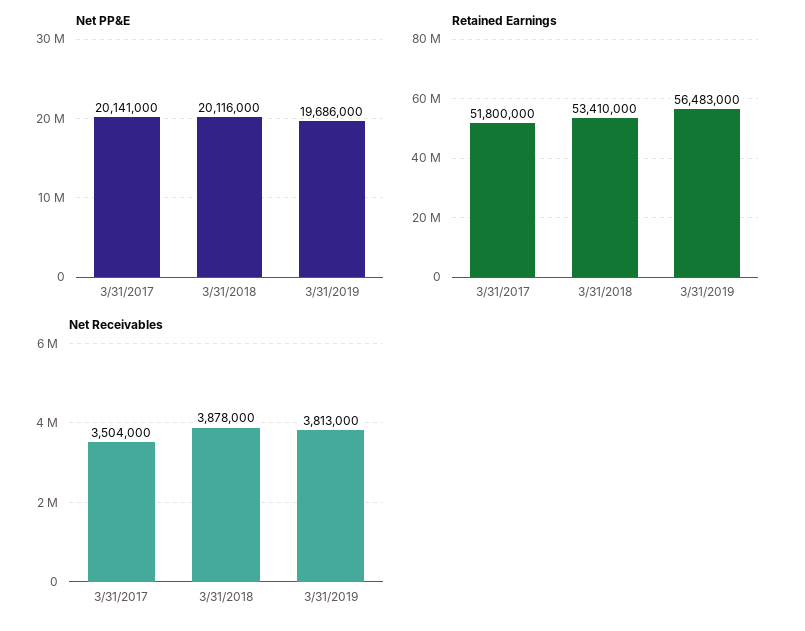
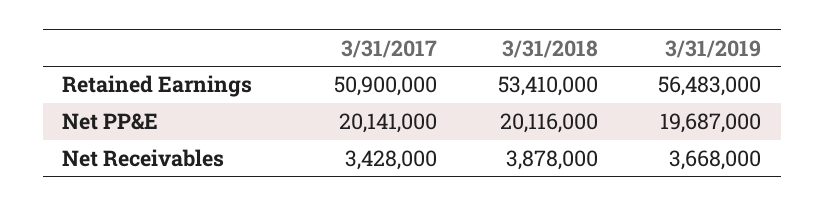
Net PP&E, 3/31/2019: 19686000 -> 19687000
Retained Earnings, 3/31/2017: 51800000 -> 50900000
Net Receivables, 3/31/2017: 3504000 -> 3428000
Net Receivables, 3/31/2019: 3813000 -> 3668000

